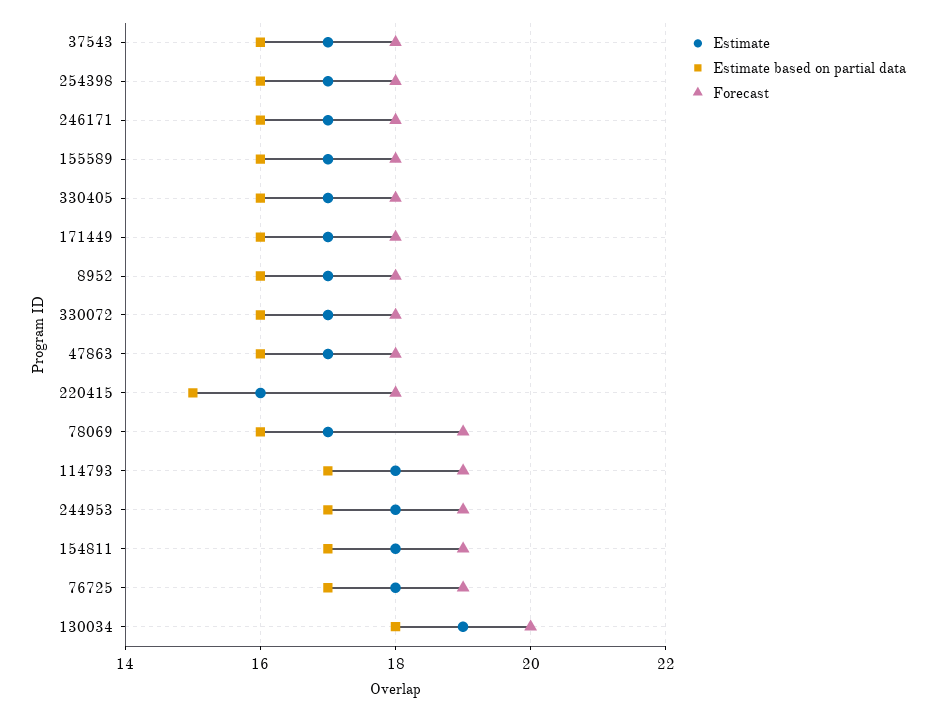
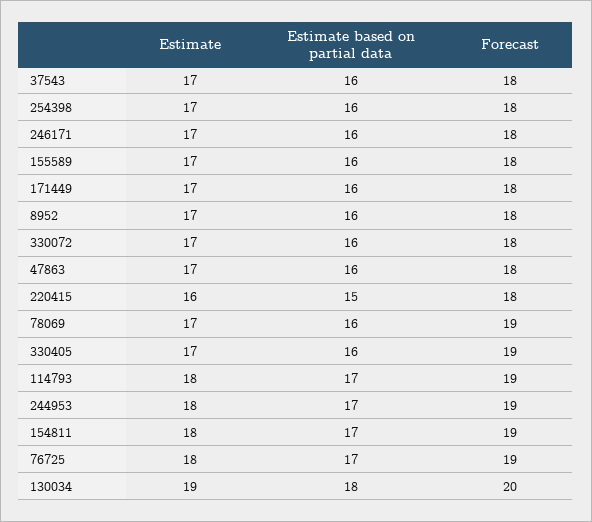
Forecast, 330405: 18 -> 19

